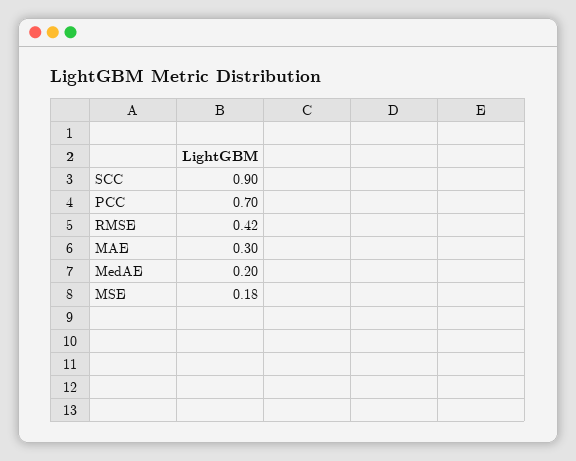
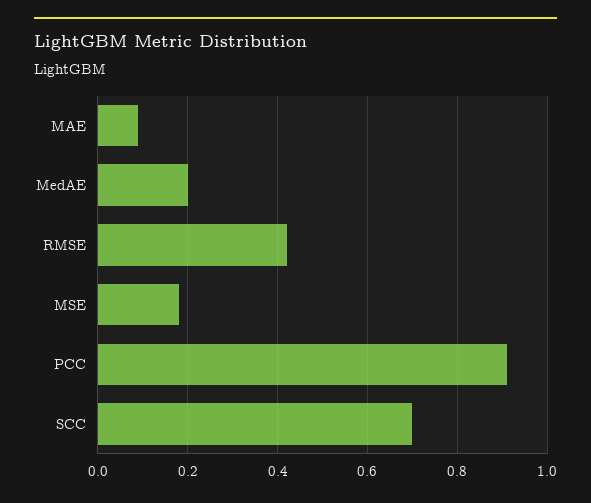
SCC: 0.9 -> 0.7
PCC: 0.7 -> 0.9
MAE: 0.3 -> 0.1

